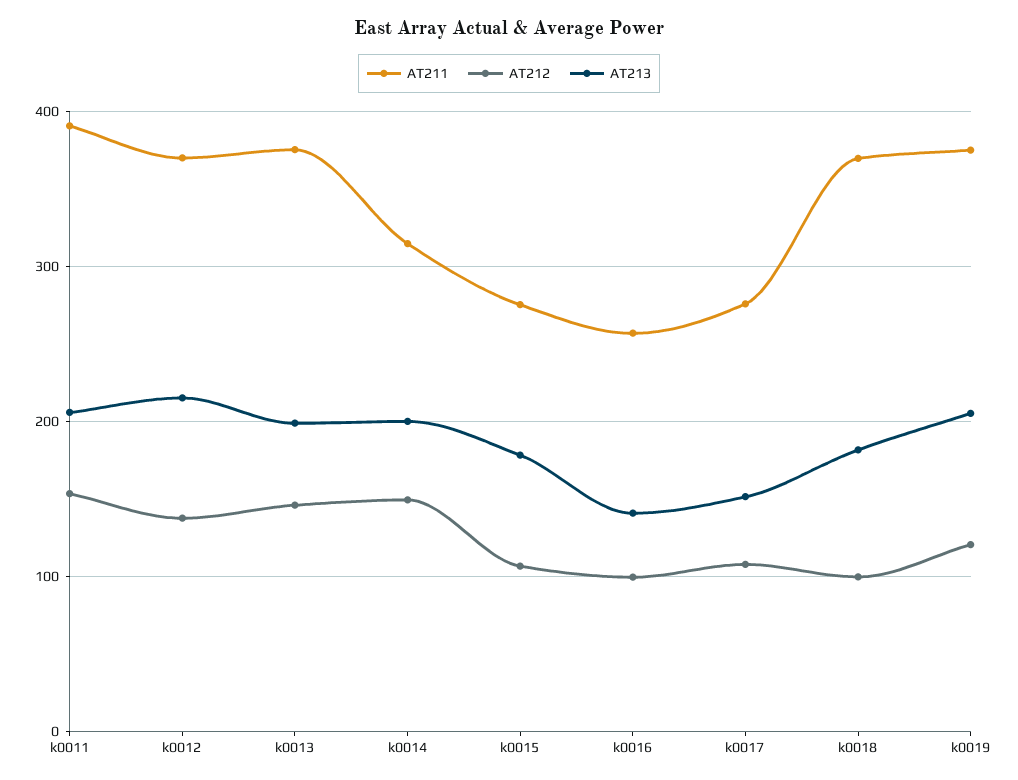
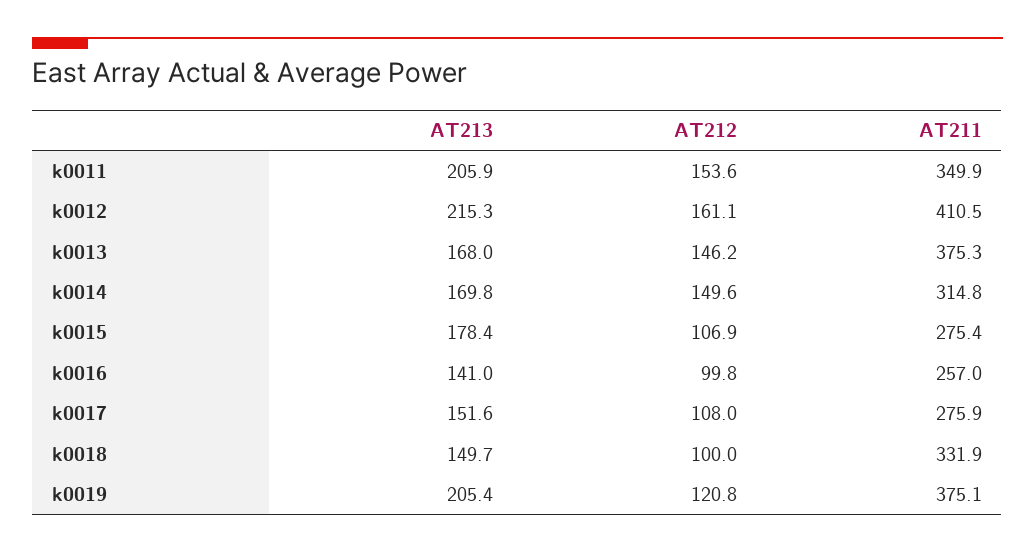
AT211, k0011: 390 -> 349.9
AT211, k0012: 370 -> 410.5
AT212, k0012: 140 -> 161.1
AT213, k0013: 200 -> 168
AT213, k0014: 200 -> 169.8
AT211, k0018: 370 -> 331.9
AT213, k0018: 180 -> 149.7

